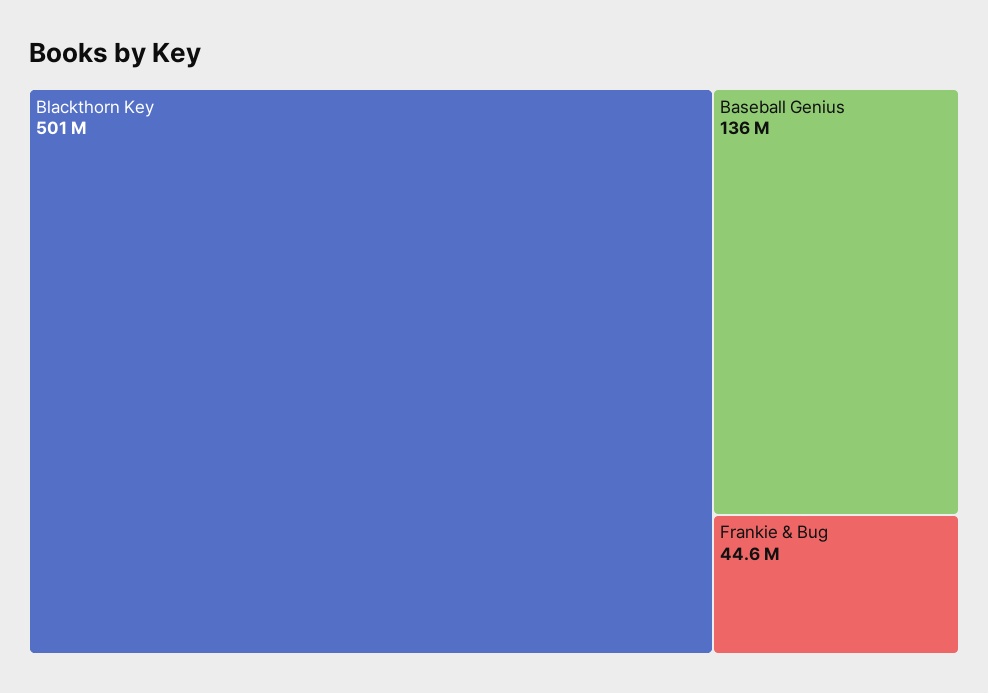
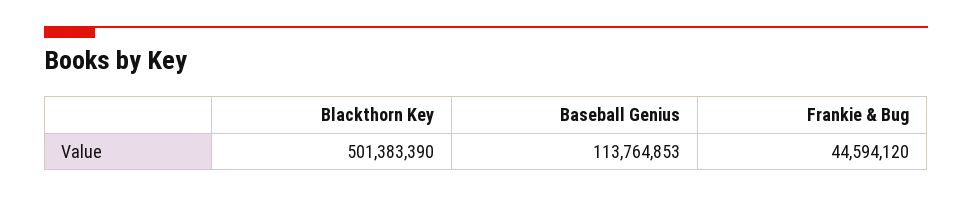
Baseball Genius: 136000000 -> 113764853

